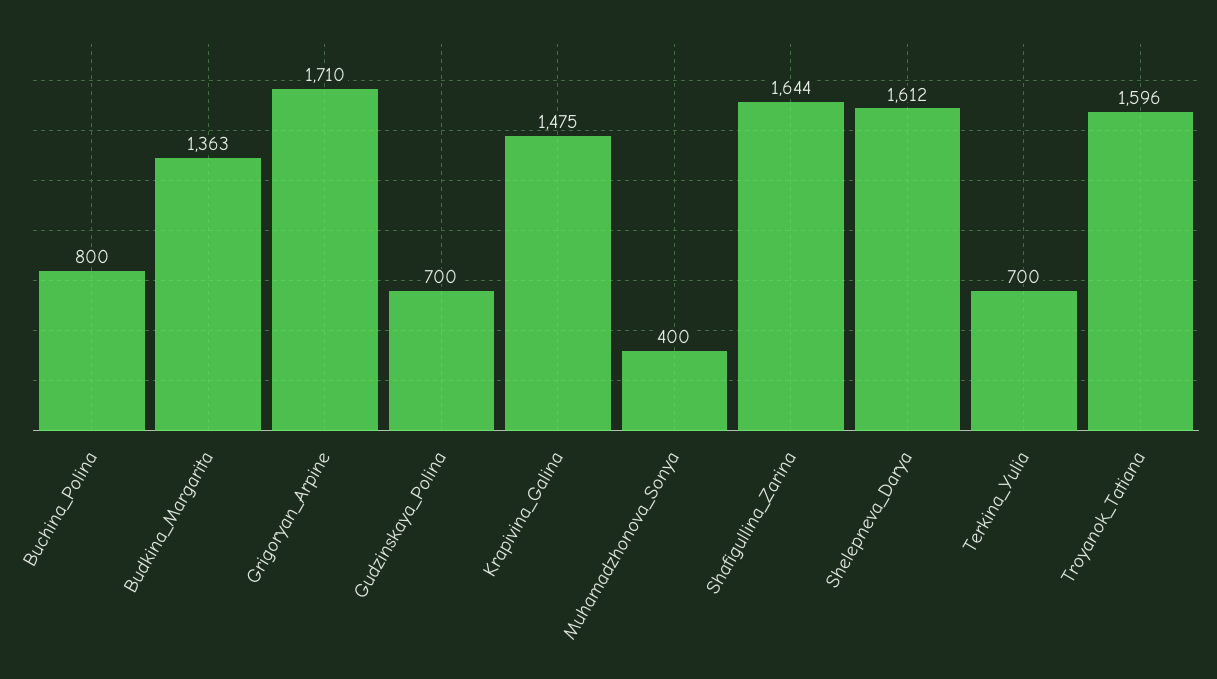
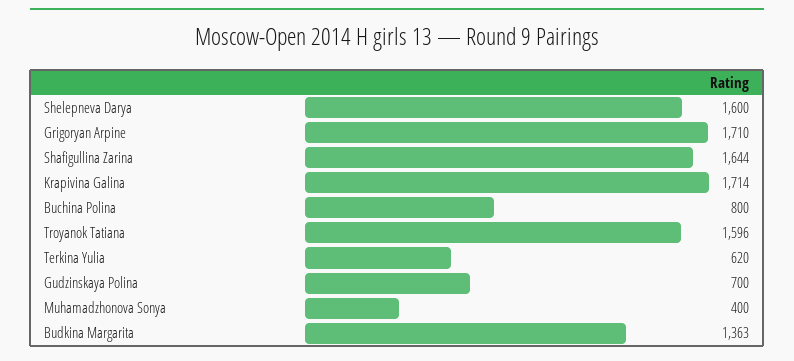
Krapivina_Galina: 1475 -> 1714
Shelepneva_Darya: 1612 -> 1600
Terkina_Yulia: 700 -> 620

